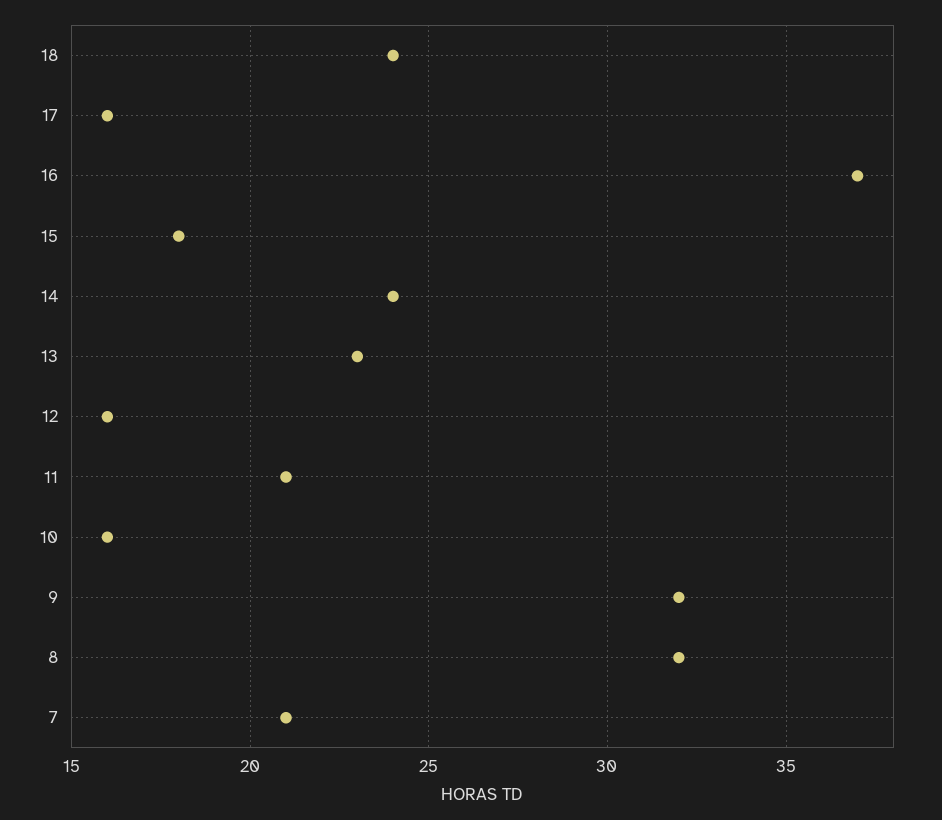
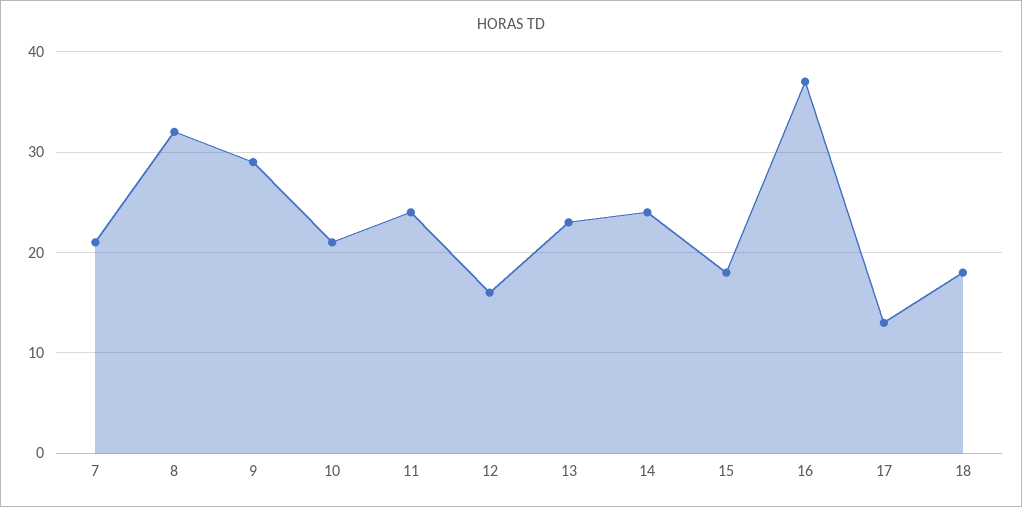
18: 24 -> 18
17: 16 -> 13
11: 21 -> 24
10: 16 -> 21
9: 32 -> 29

